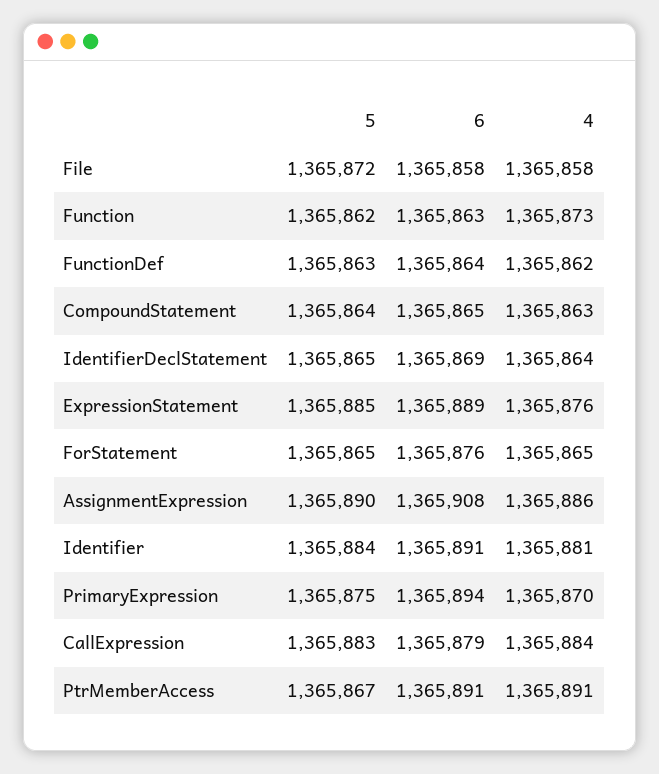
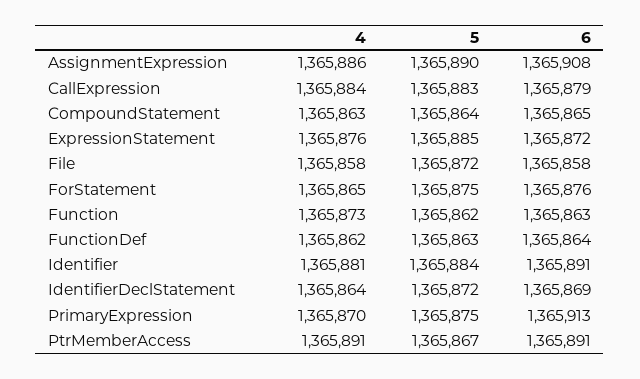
5, IdentifierDeclStatement: 1365865 -> 1365872
6, ExpressionStatement: 1365889 -> 1365872
5, ForStatement: 1365865 -> 1365875
6, PrimaryExpression: 1365894 -> 1365913

